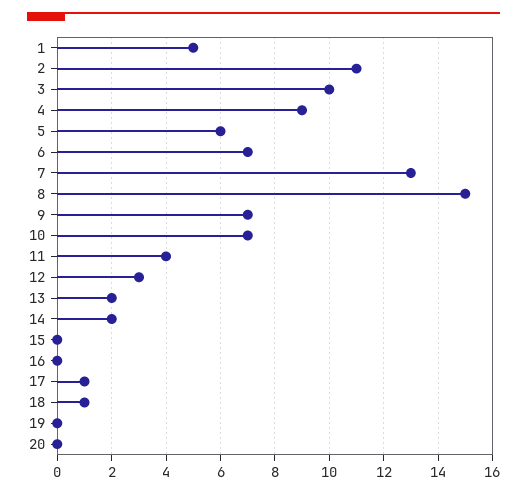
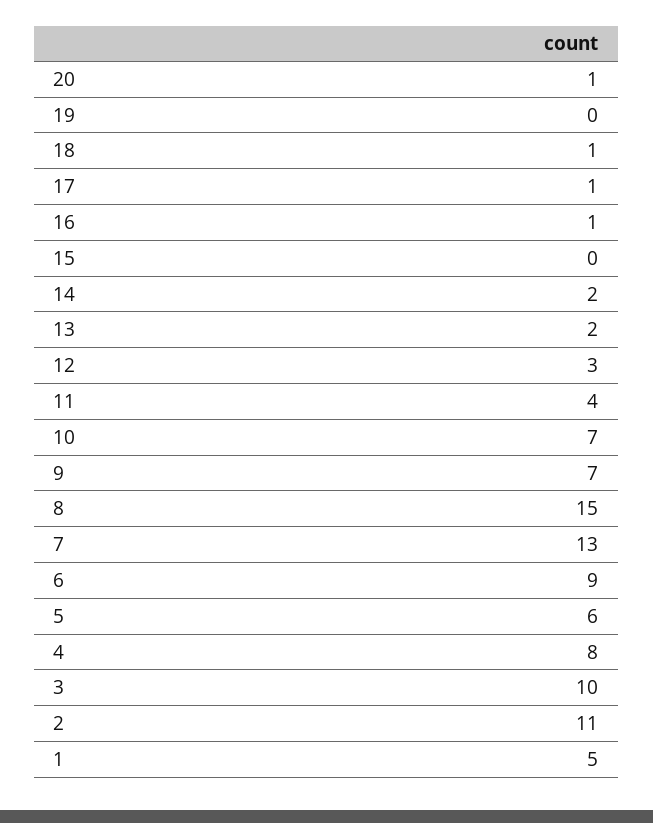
4: 9 -> 8
6: 7 -> 9
16: 0 -> 1
20: 0 -> 1

